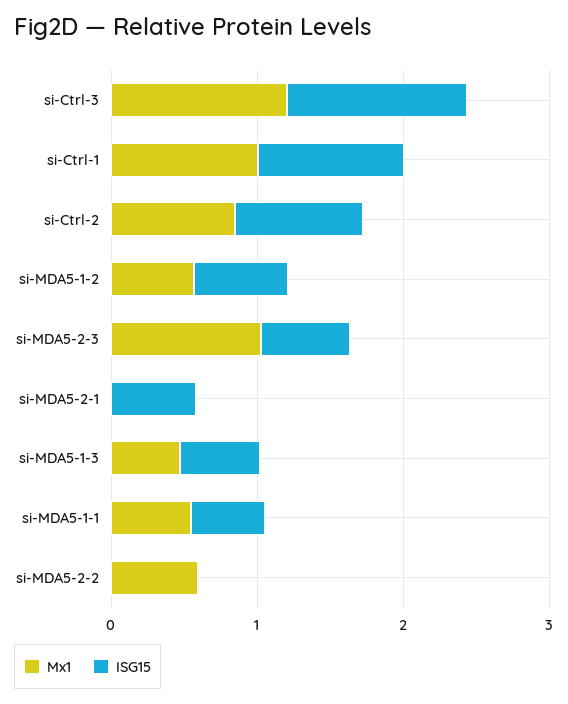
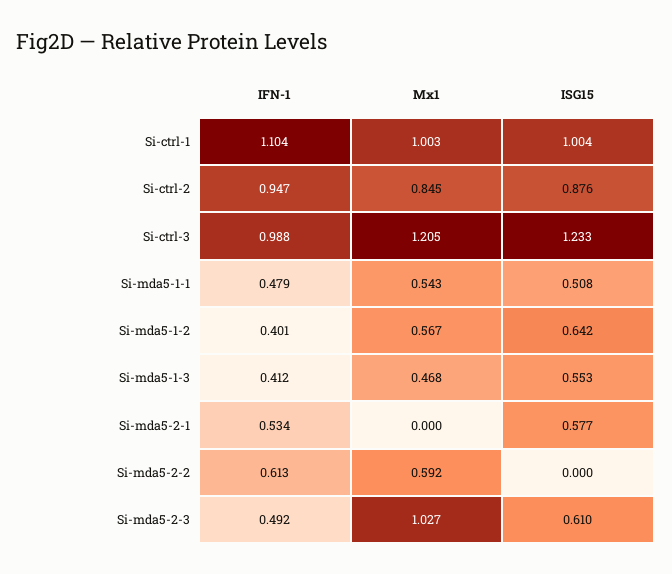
IFN-1, si-Ctrl-1: none -> 1.104
IFN-1, si-Ctrl-2: none -> 0.947
IFN-1, si-Ctrl-3: none -> 0.988
IFN-1, si-MDA5-1-1: none -> 0.479
IFN-1, si-MDA5-1-2: none -> 0.401
IFN-1, si-MDA5-1-3: none -> 0.412
IFN-1, si-MDA5-2-1: none -> 0.534
IFN-1, si-MDA5-2-2: none -> 0.613
IFN-1, si-MDA5-2-3: none -> 0.492

